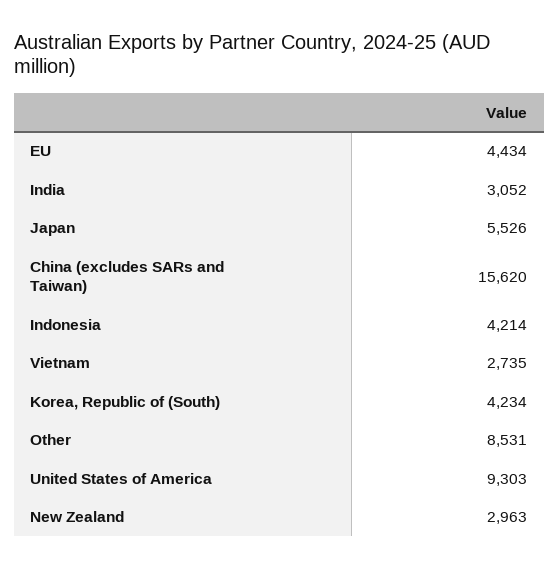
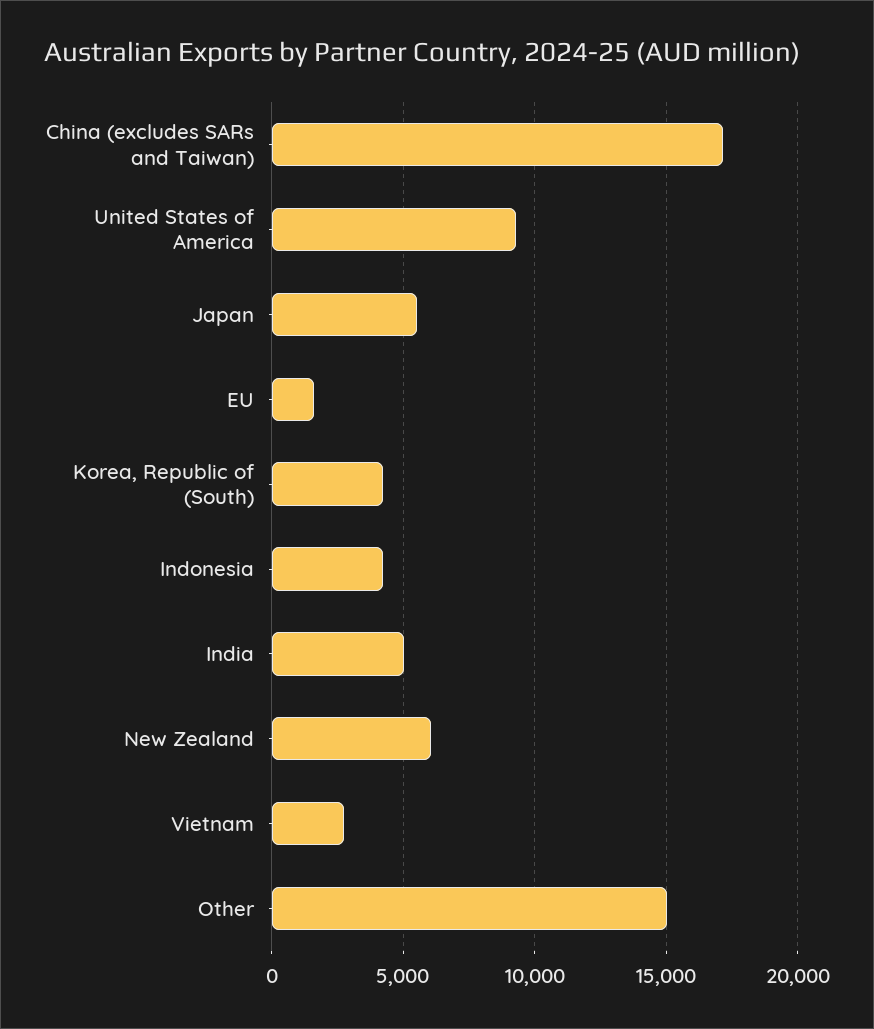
EU: 4434 -> 1500
India: 3052 -> 5000
China (excludes SARs and Taiwan): 15620 -> 17000
Other: 8531 -> 15000
New Zealand: 2963 -> 6000

